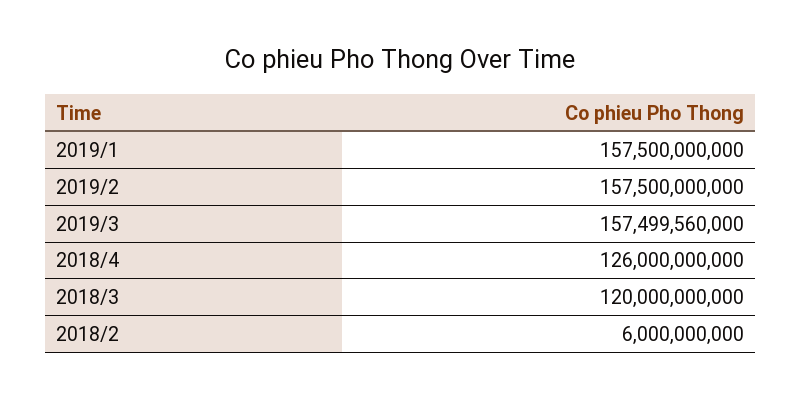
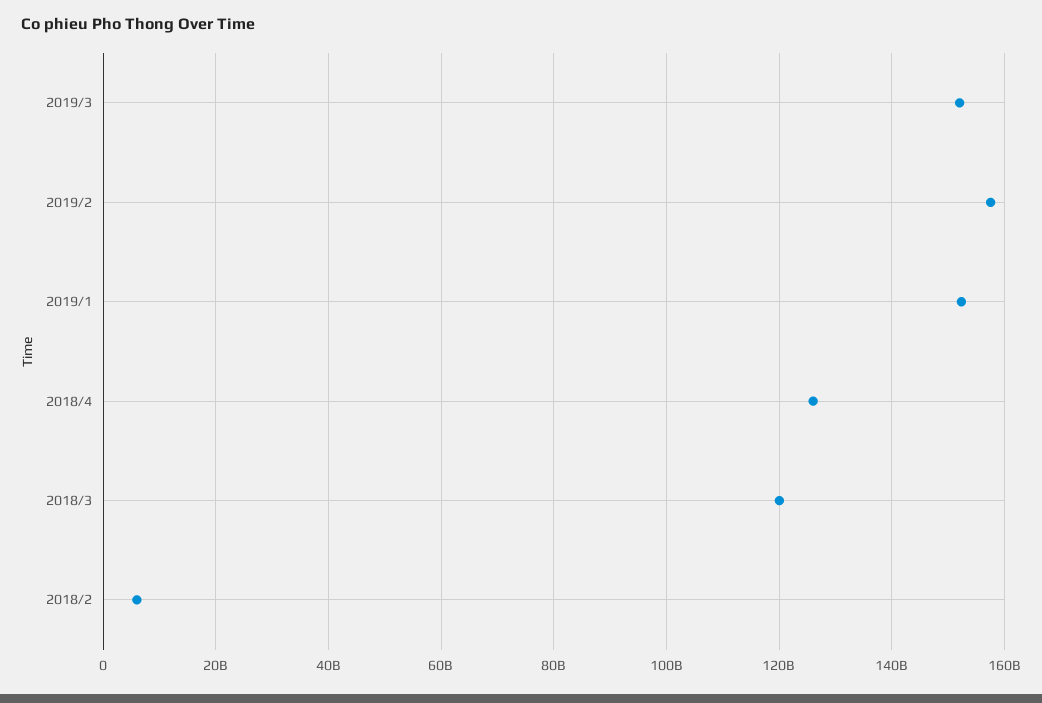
2019/1: 157500000000 -> 152000000000
2019/3: 157499560000 -> 152000000000

